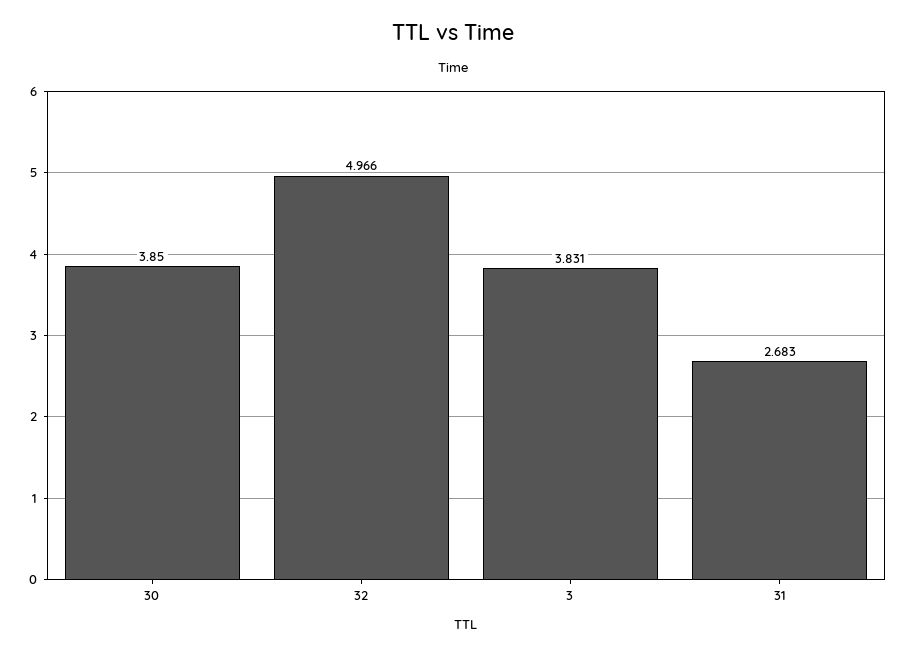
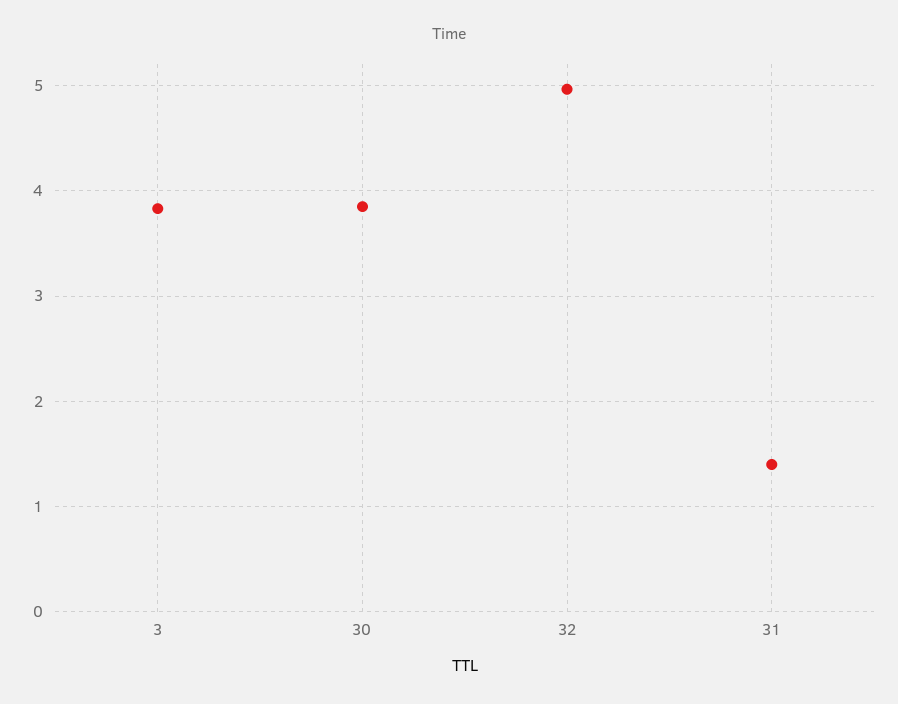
31: 2.683 -> 1.4

